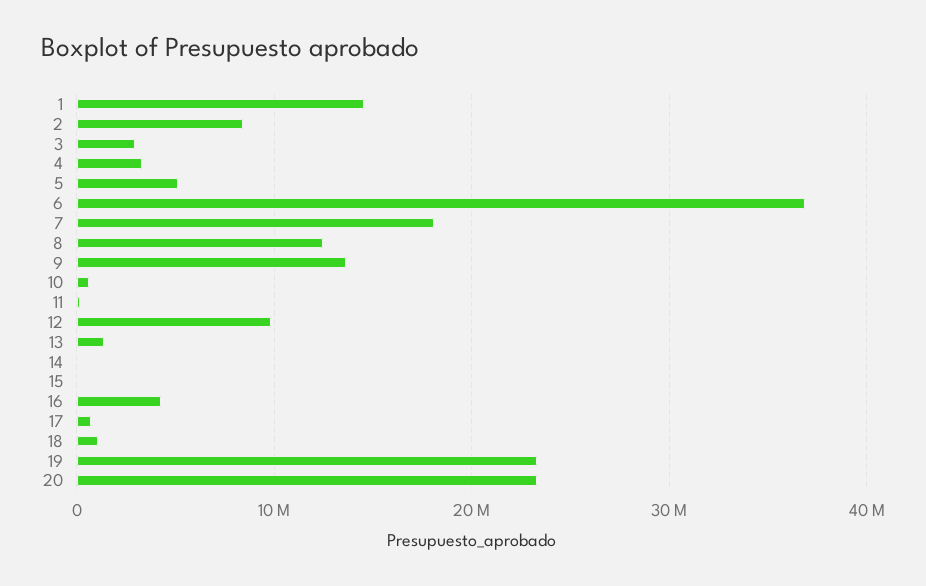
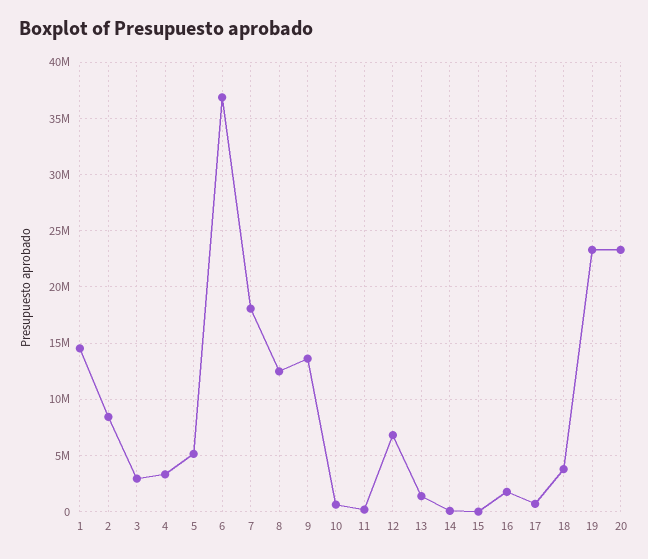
12: 10000000 -> 7000000
16: 4000000 -> 2000000
18: 1000000 -> 4000000

